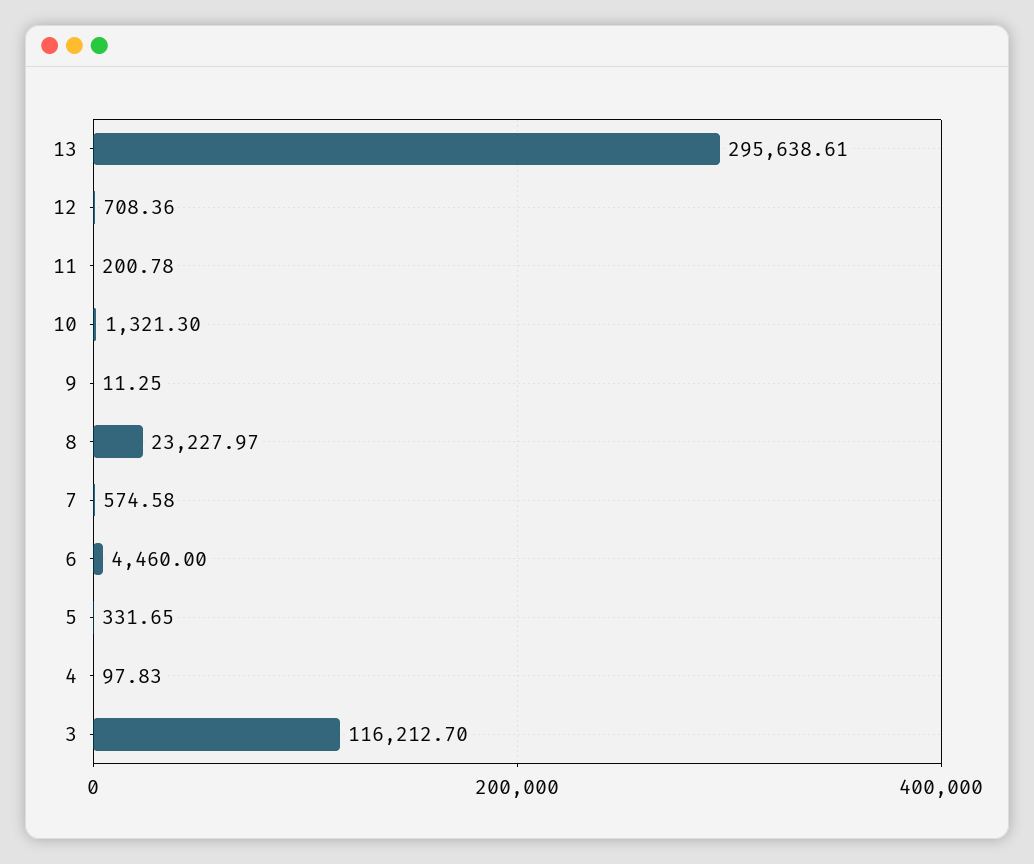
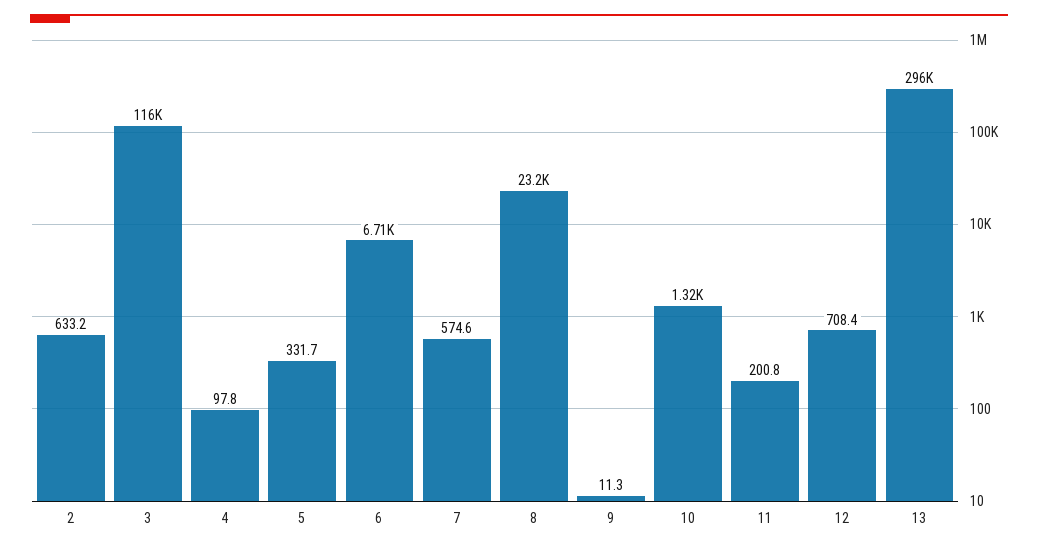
6: 4460 -> 6710
2: none -> 633.2

